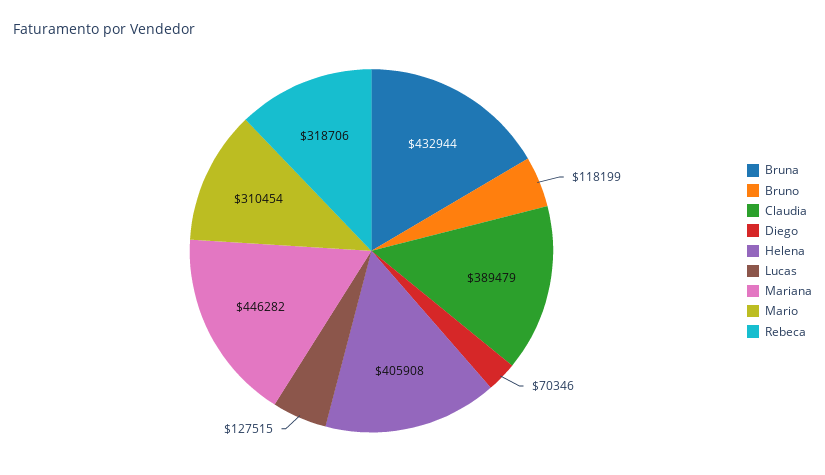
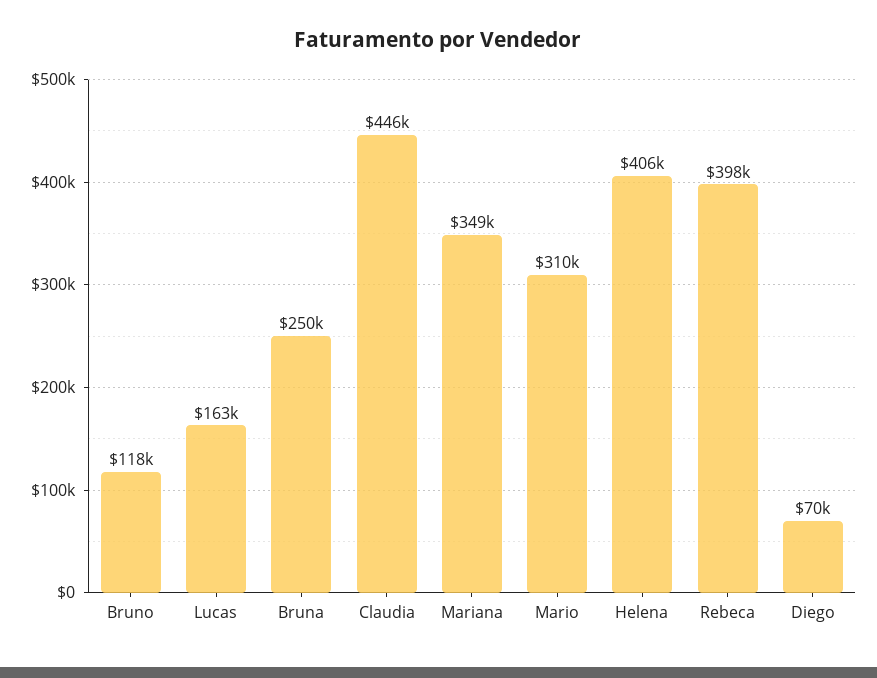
Bruna: 432944 -> 250000
Claudia: 389479 -> 446000
Lucas: 127515 -> 163000
Mariana: 446282 -> 349000
Rebeca: 318706 -> 398000

